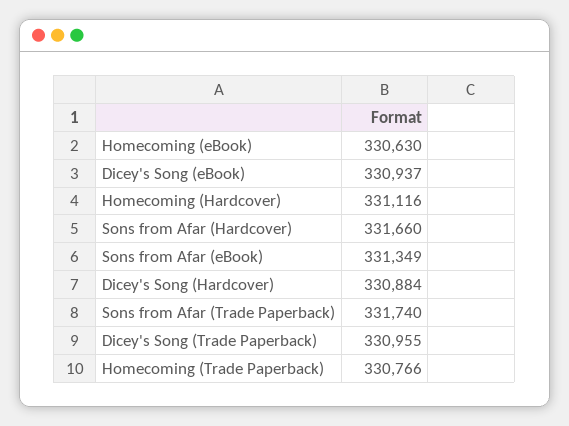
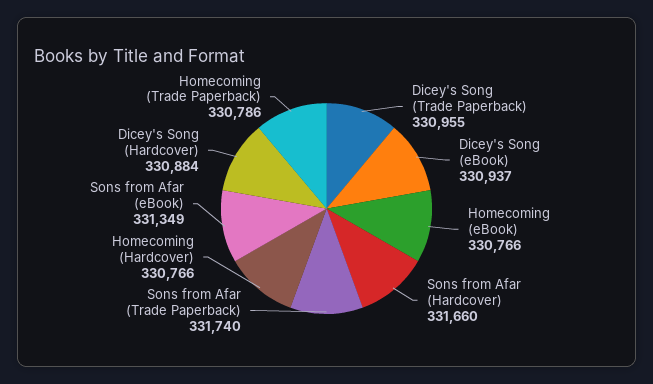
Homecoming (eBook): 330630 -> 330766
Homecoming (Hardcover): 331116 -> 330766
Homecoming (Trade Paperback): 330766 -> 330786

